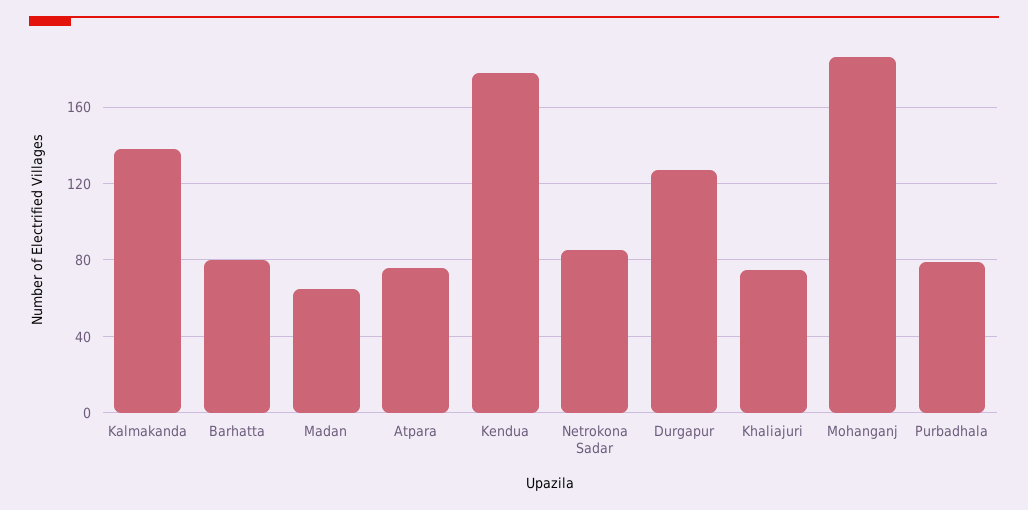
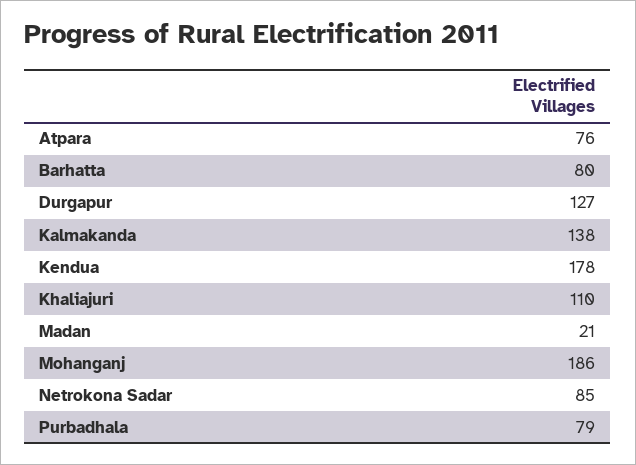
Madan: 65 -> 21
Khaliajuri: 75 -> 110

